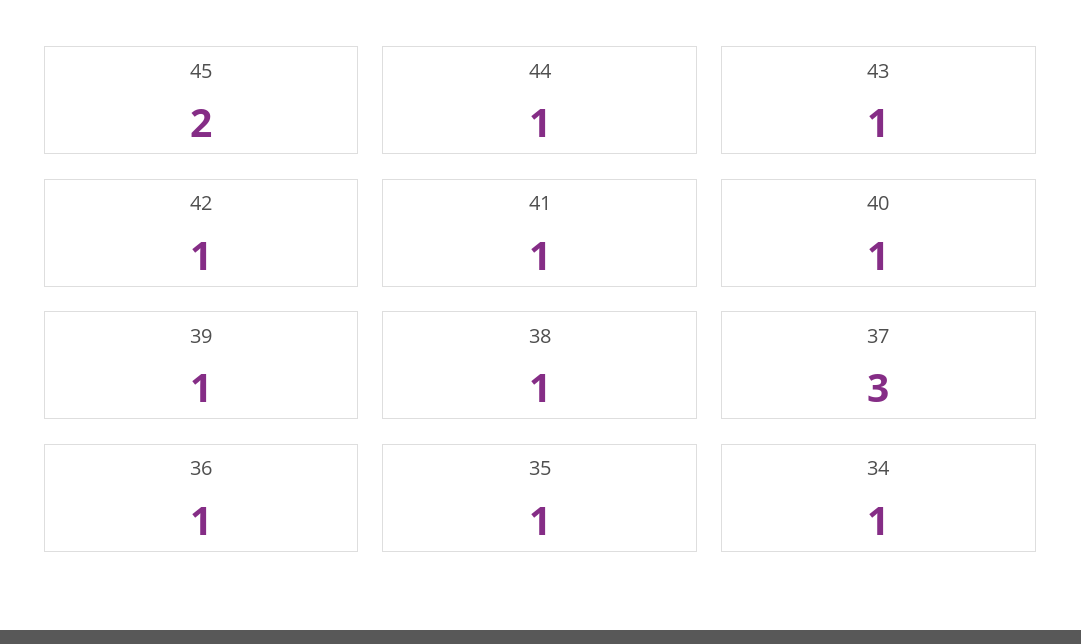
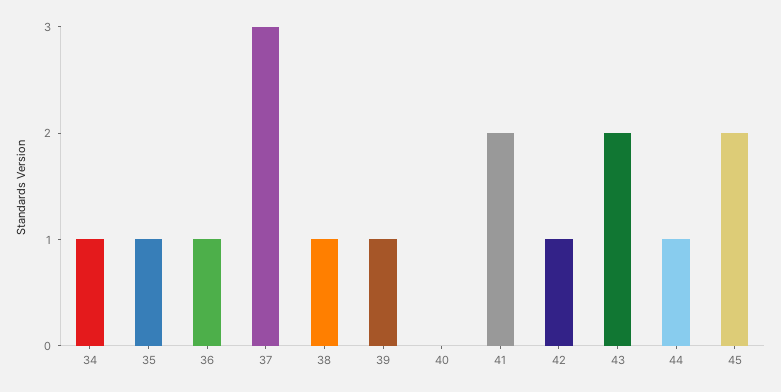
43: 1 -> 2
41: 1 -> 2
40: 1 -> 0

